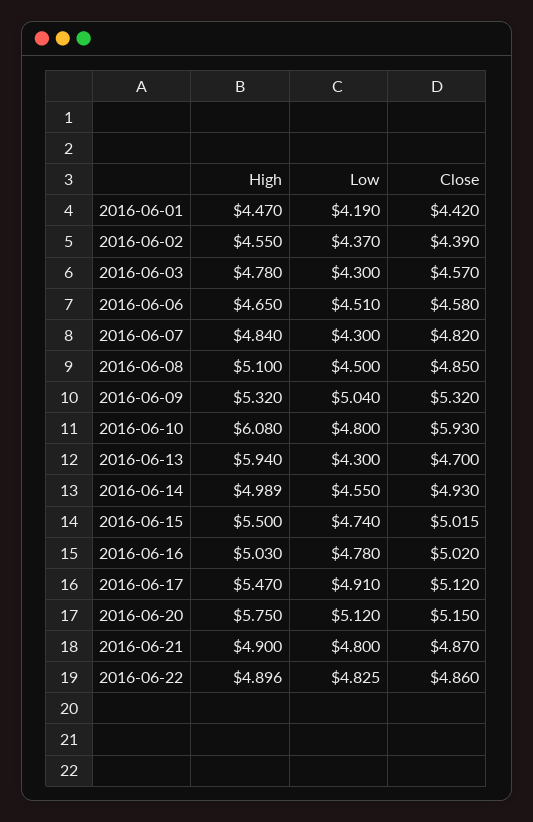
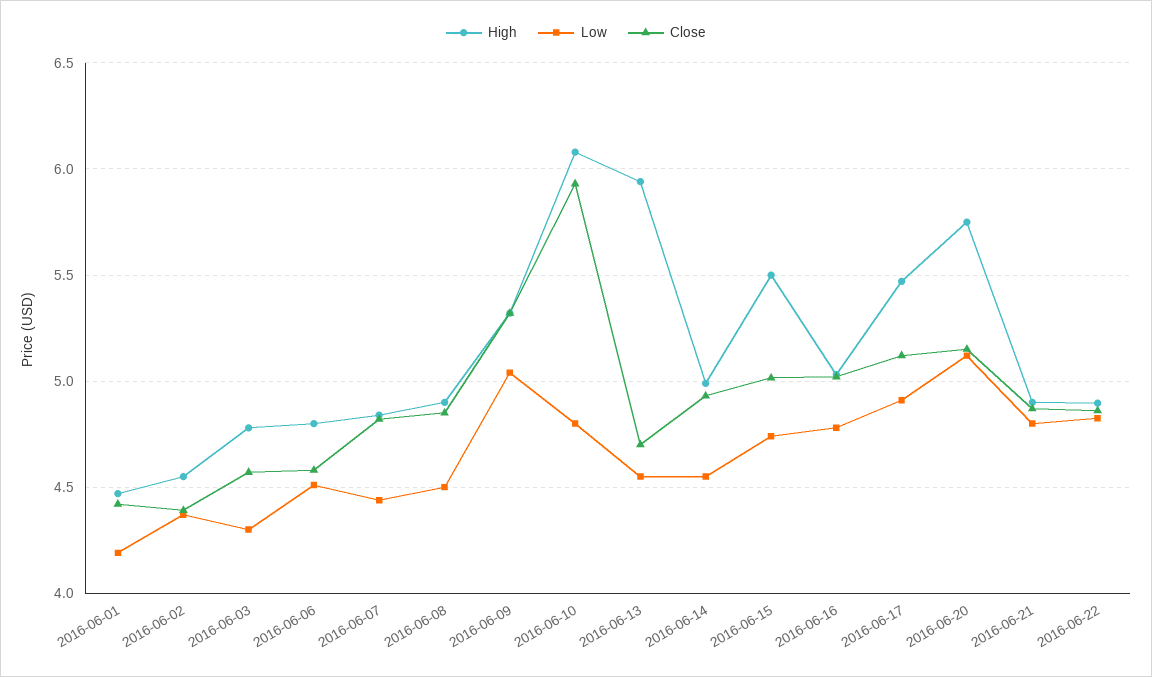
High, 2016-06-06: 4.65 -> 4.8
Low, 2016-06-07: 4.3 -> 4.45
High, 2016-06-08: 5.1 -> 4.9
Low, 2016-06-13: 4.3 -> 4.55

